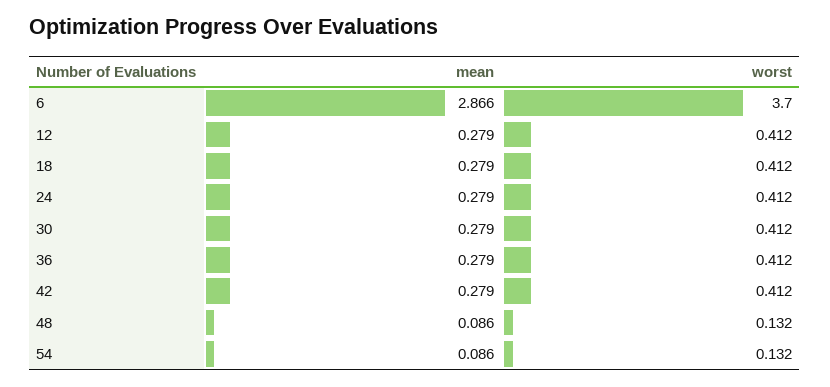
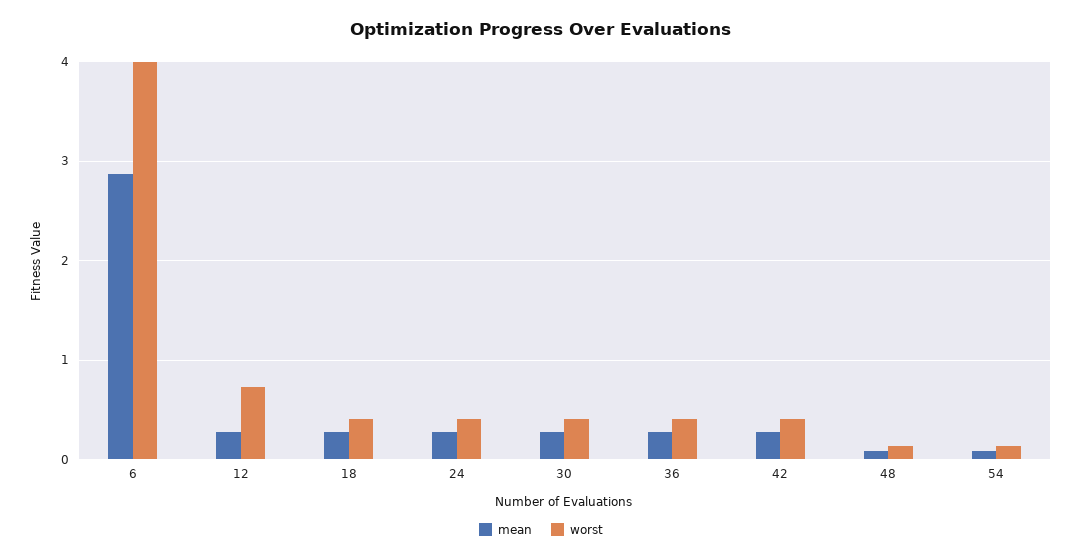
worst, 6: 3.7 -> 4
worst, 12: 0.412 -> 0.7

